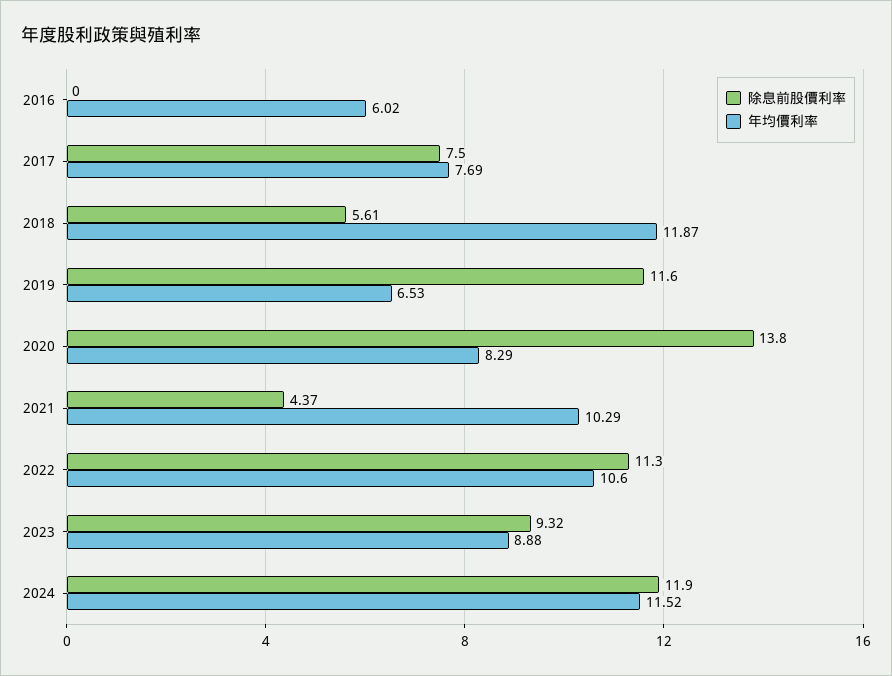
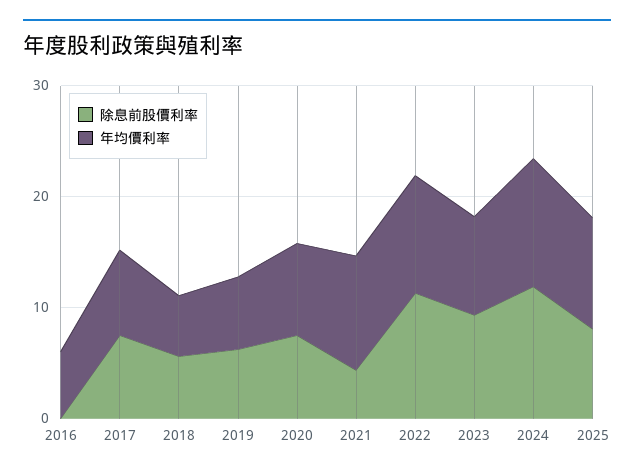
年均價利率, 2018: 11.87 -> 6
除息前股價利率, 2019: 11.6 -> 6
除息前股價利率, 2020: 13.8 -> 8
除息前股價利率, 2025: none -> 8
年均價利率, 2025: none -> 10

